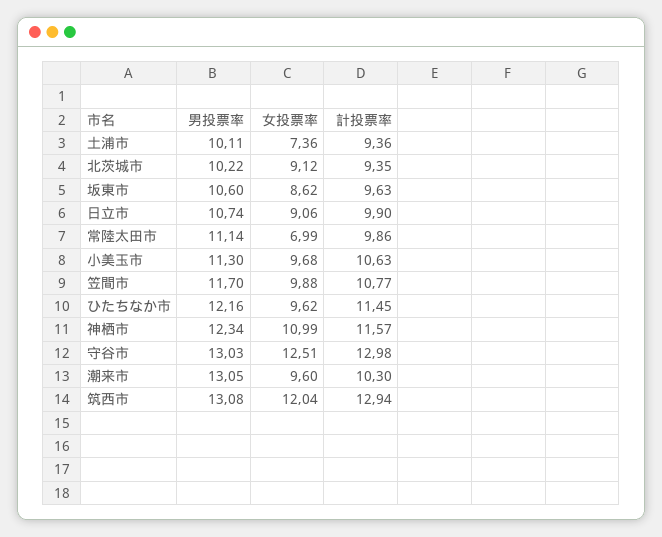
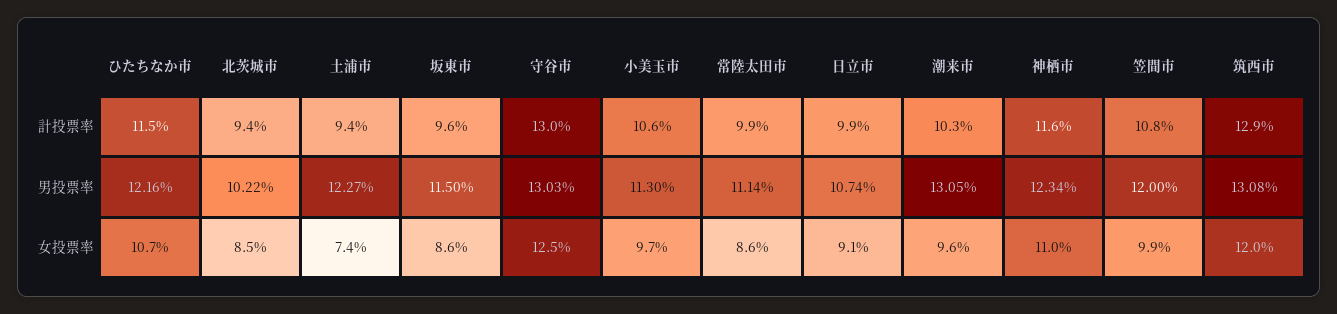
男投票率, 土浦市: 10.11 -> 12.27
女投票率, 北茨城市: 9.12 -> 8.5
男投票率, 坂東市: 10.6 -> 11.5
女投票率, 常陸太田市: 6.99 -> 8.6
男投票率, 笠間市: 11.7 -> 12
女投票率, ひたちなか市: 9.62 -> 10.7

